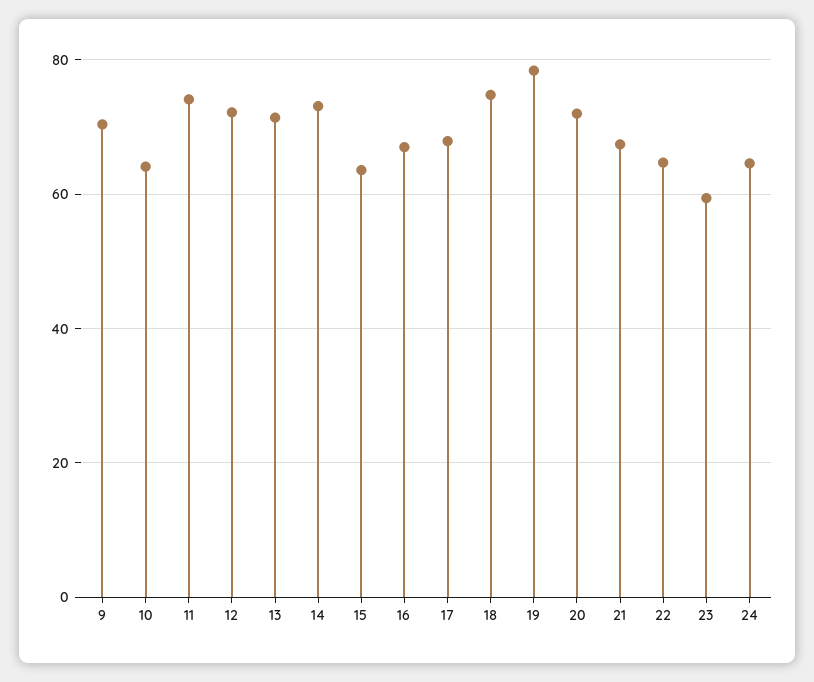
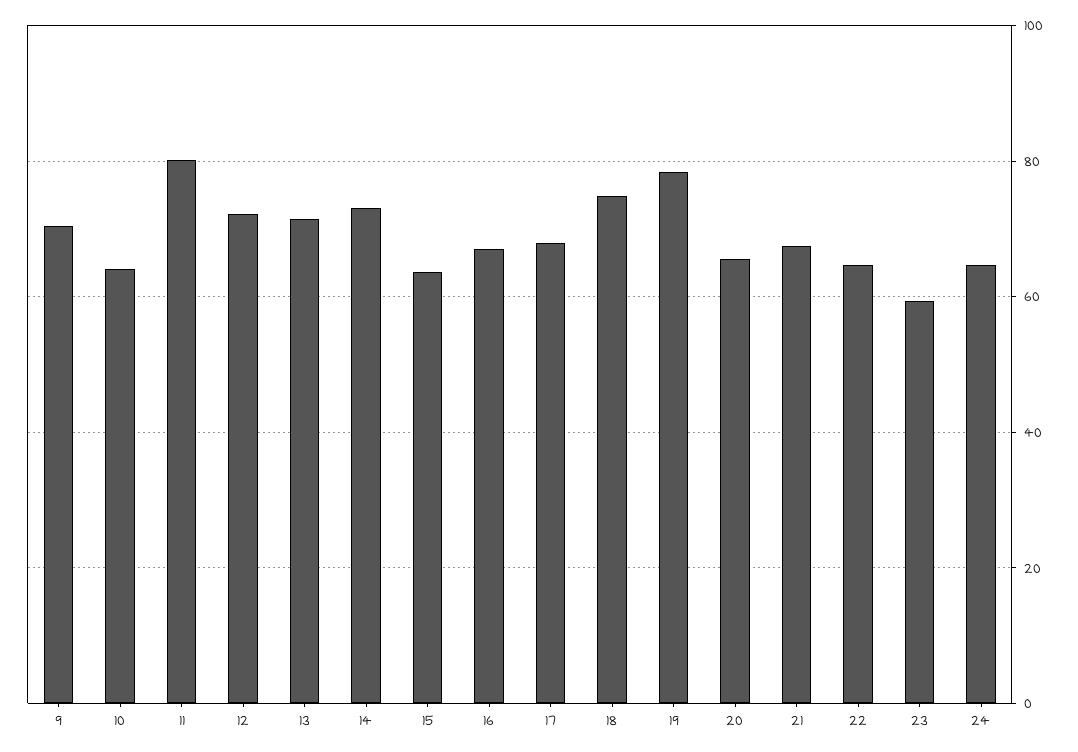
11: 74 -> 80
20: 72 -> 66

